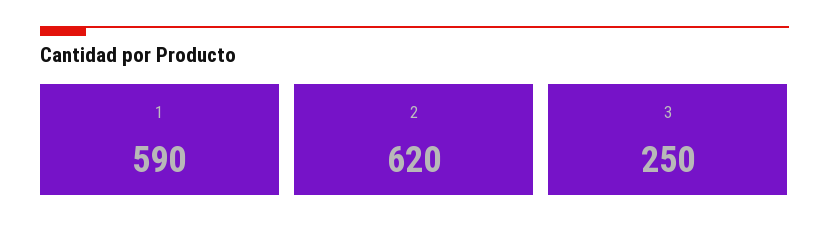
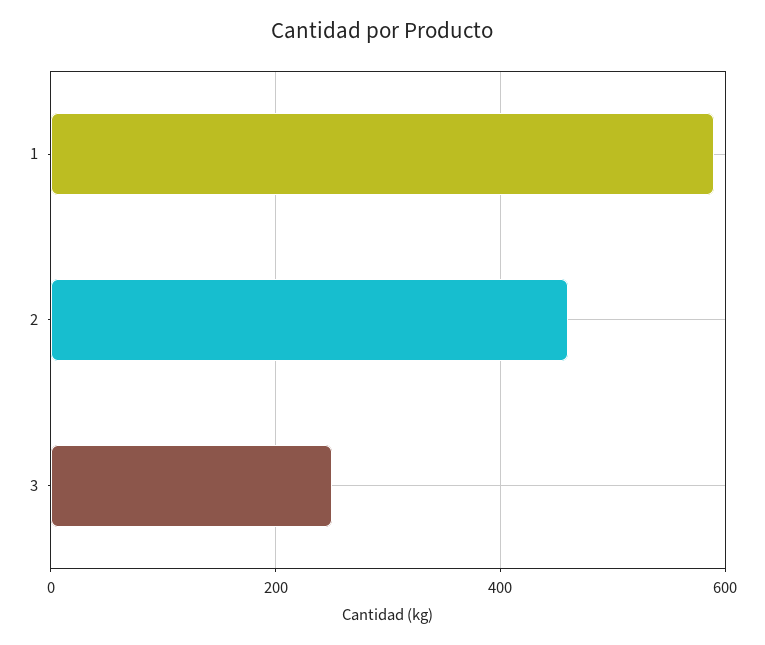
2: 620 -> 460

